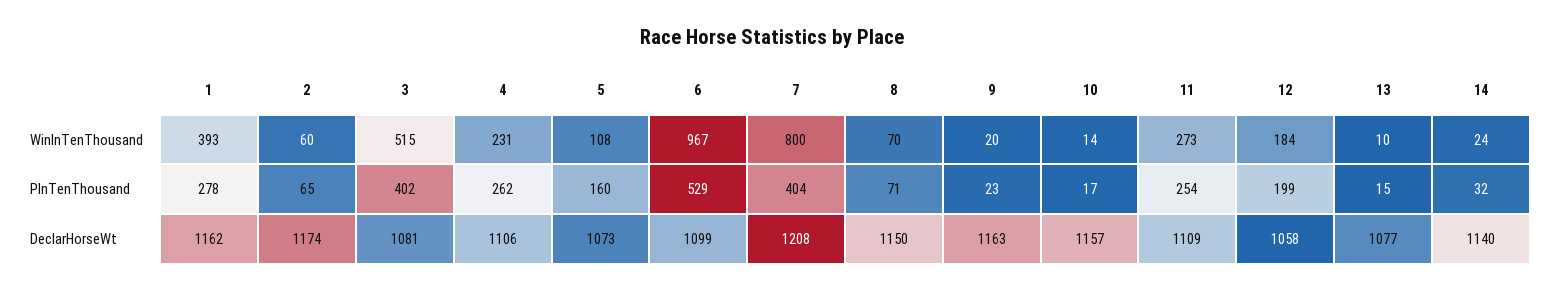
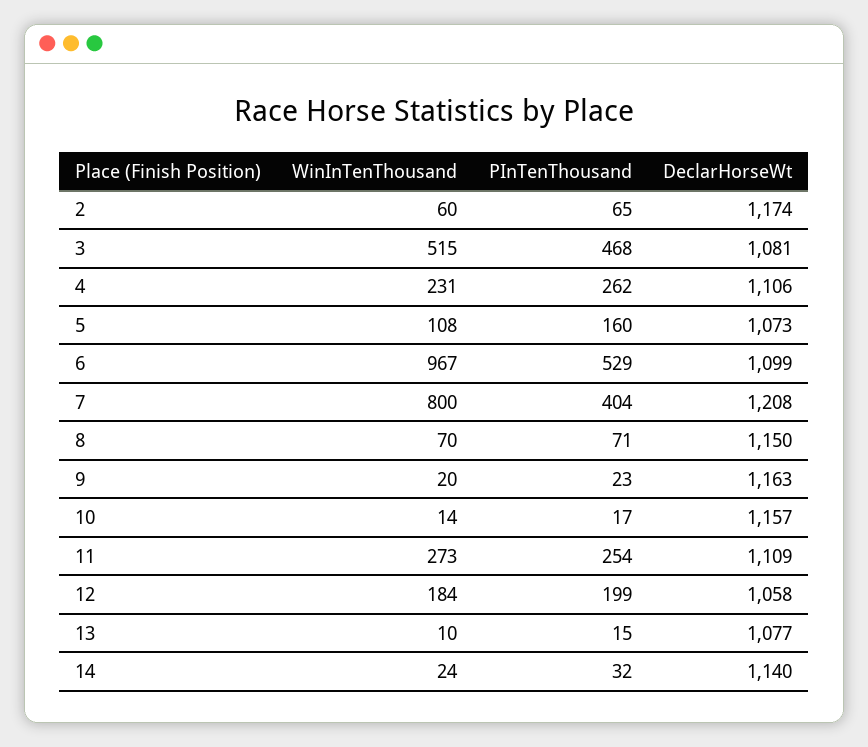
1, WinInTenThousand: 393 -> none
1, PInTenThousand: 278 -> none
3, PInTenThousand: 402 -> 468
1, DeclarHorseWt: 1162 -> none

